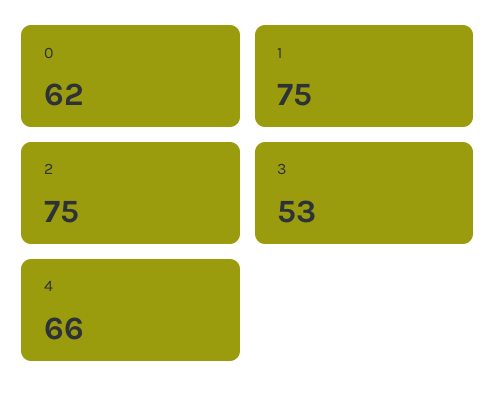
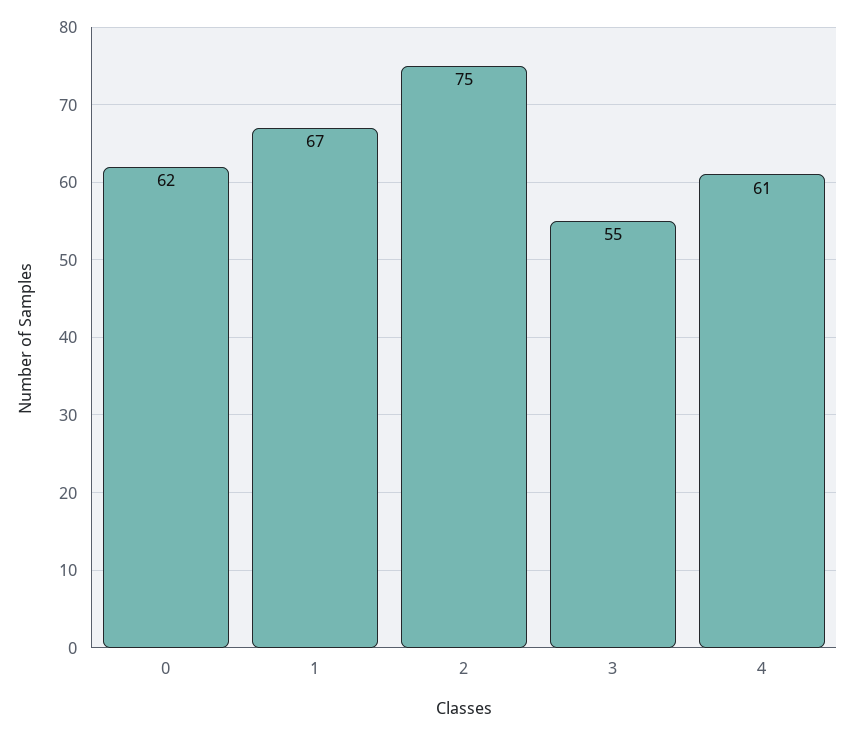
1: 75 -> 67
3: 53 -> 55
4: 66 -> 61

